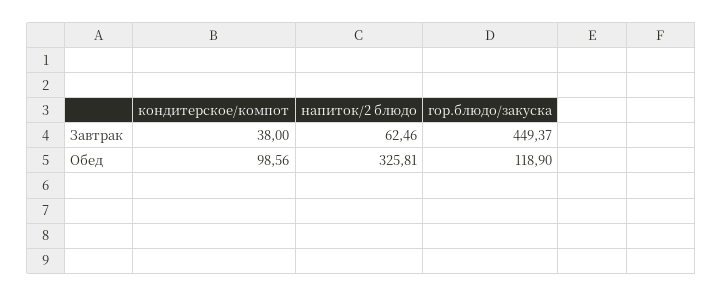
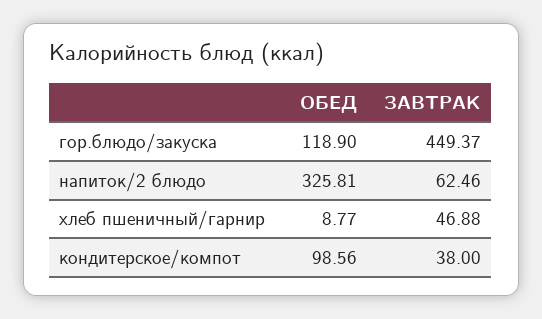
хлеб пшеничный/гарнир, Обед: none -> 8.77
хлеб пшеничный/гарнир, Завтрак: none -> 46.88

